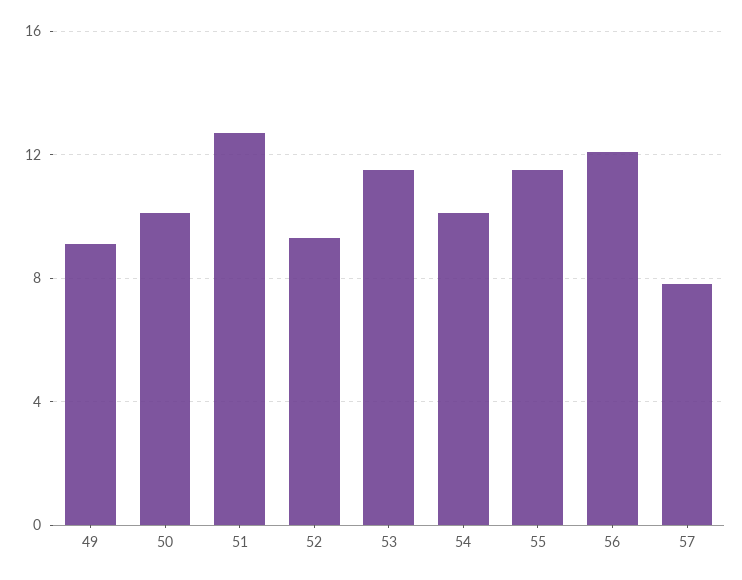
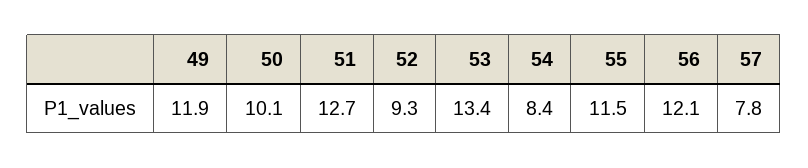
49: 9 -> 11.9
53: 11.5 -> 13.4
54: 10 -> 8.4

